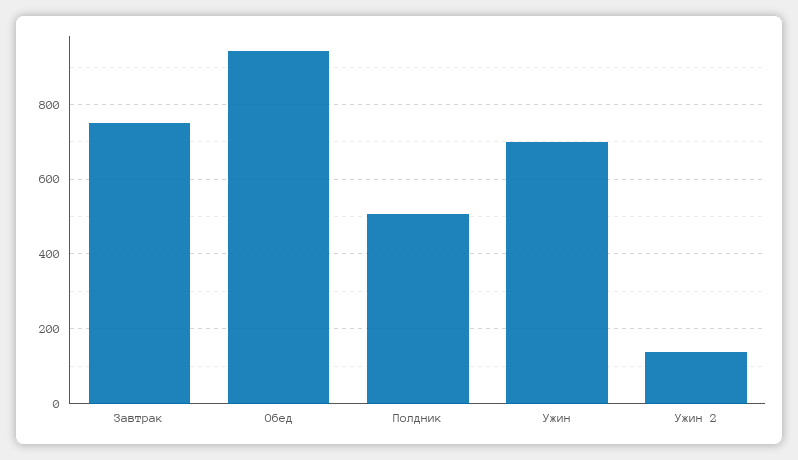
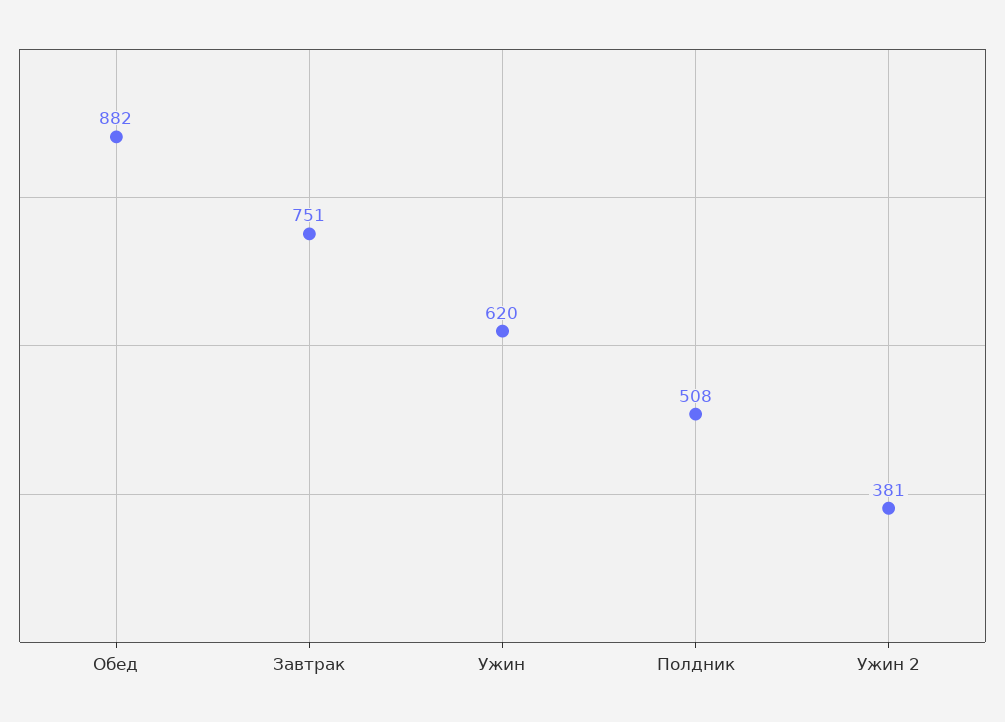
Обед: 940 -> 882
Ужин: 700 -> 620
Ужин 2: 140 -> 381

